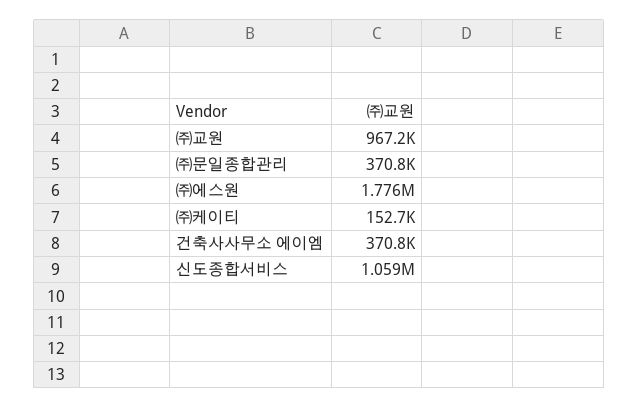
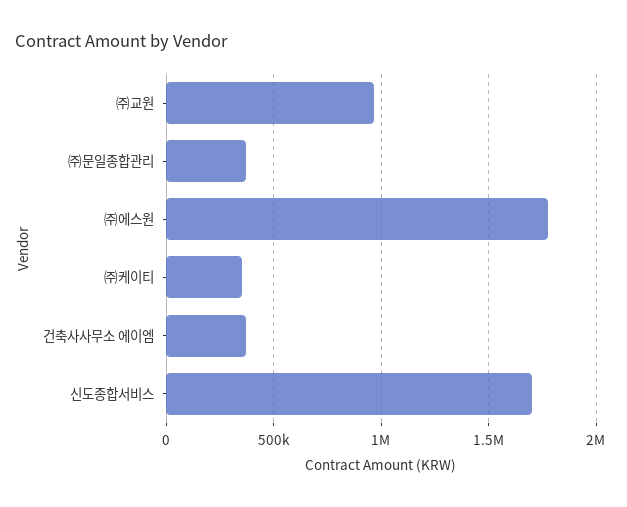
㈜케이티: 152700 -> 350000
신도종합서비스: 1059000 -> 1700000

